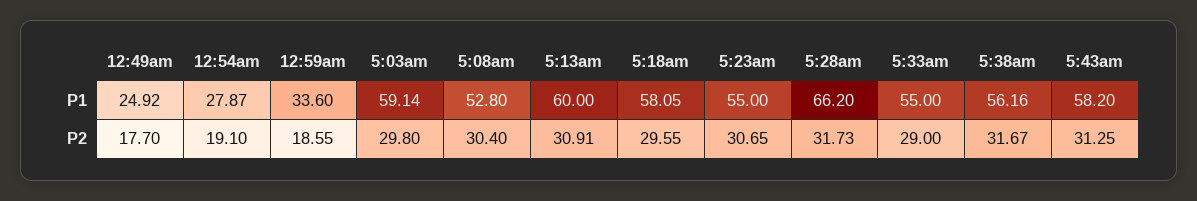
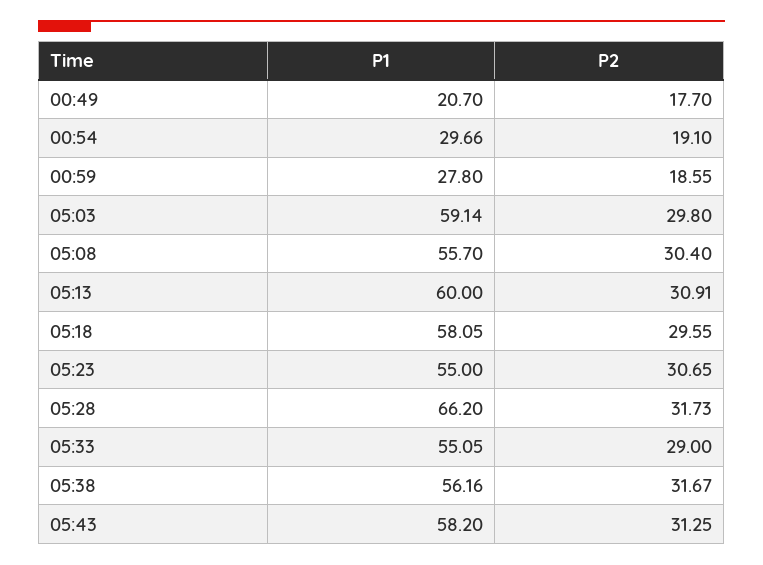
12:49am, P1: 24.92 -> 20.7
12:54am, P1: 27.87 -> 29.66
12:59am, P1: 33.6 -> 27.8
5:08am, P1: 52.8 -> 55.7
5:33am, P1: 55 -> 55.05

